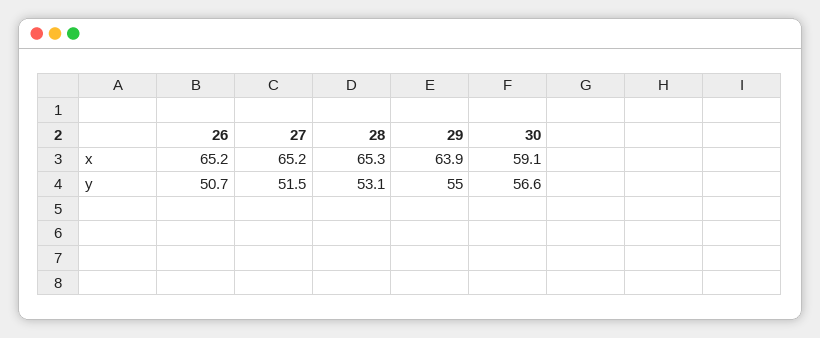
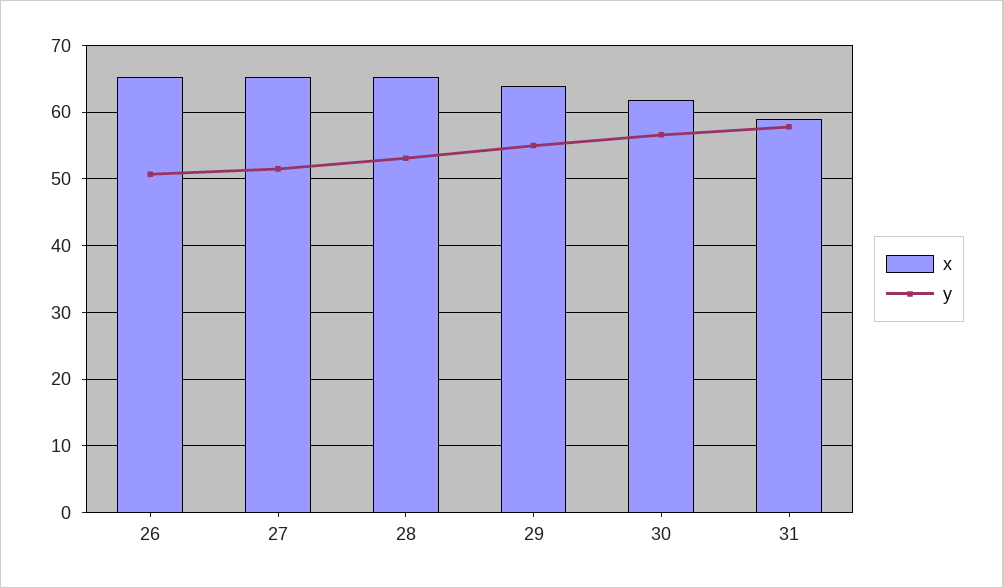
x, 30: 59.1 -> 62
x, 31: none -> 59
y, 31: none -> 58

